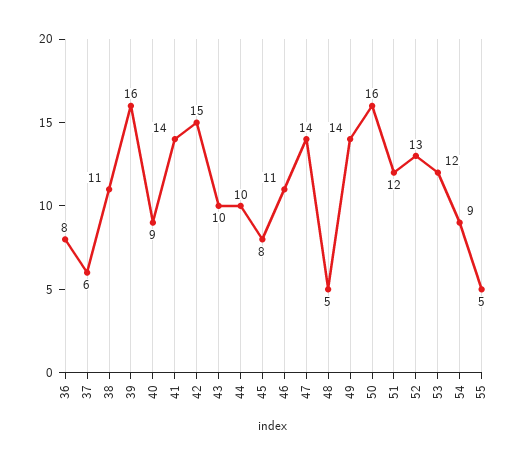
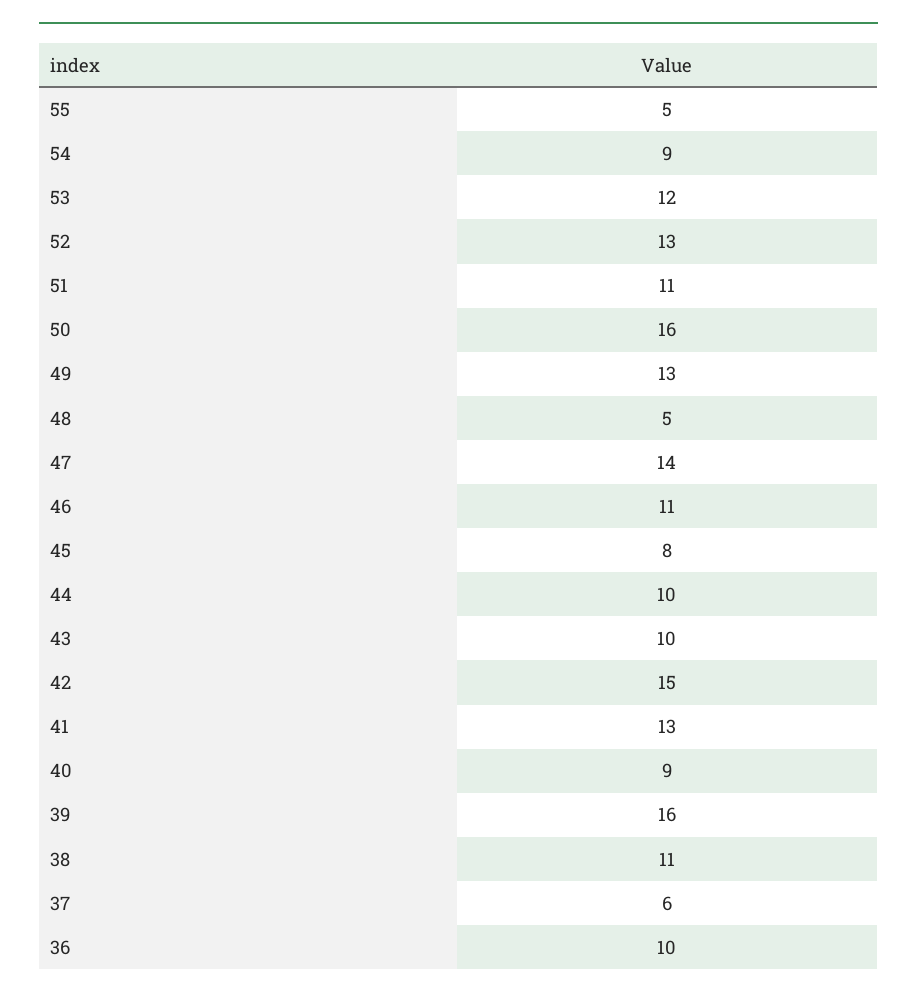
36: 8 -> 10
41: 14 -> 13
49: 14 -> 13
51: 12 -> 11

